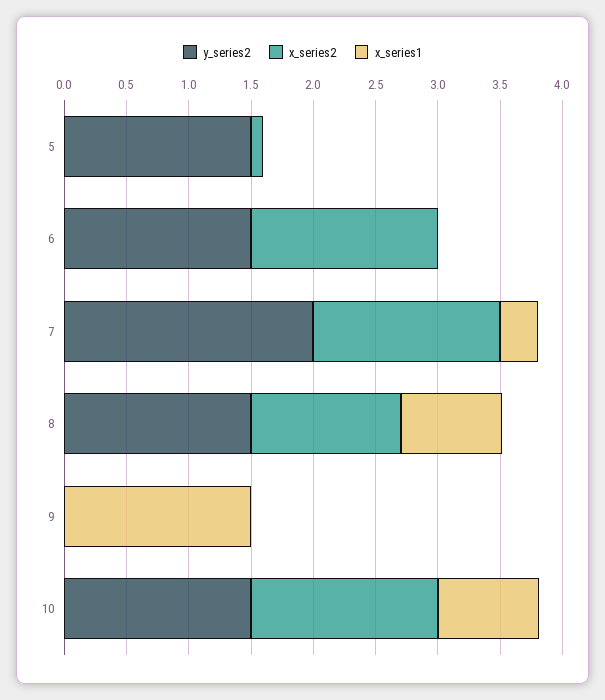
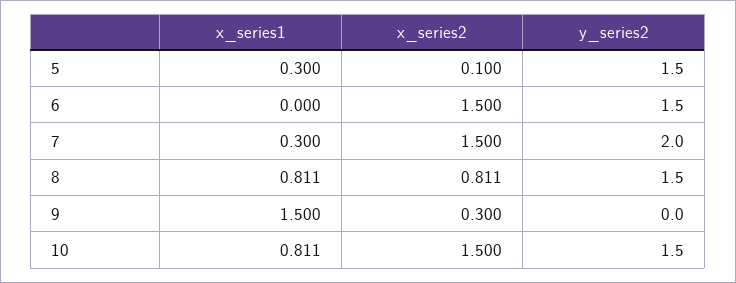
x_series1, 5: 0 -> 0.3
x_series2, 8: 1.2 -> 0.811
x_series2, 9: 0 -> 0.3

